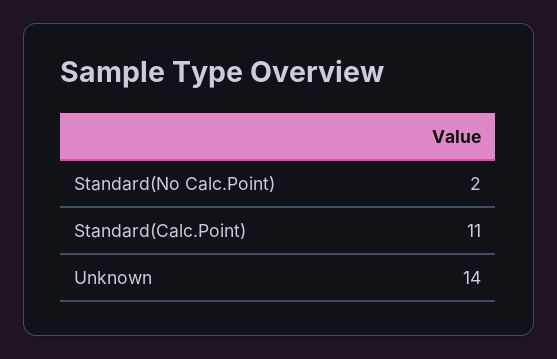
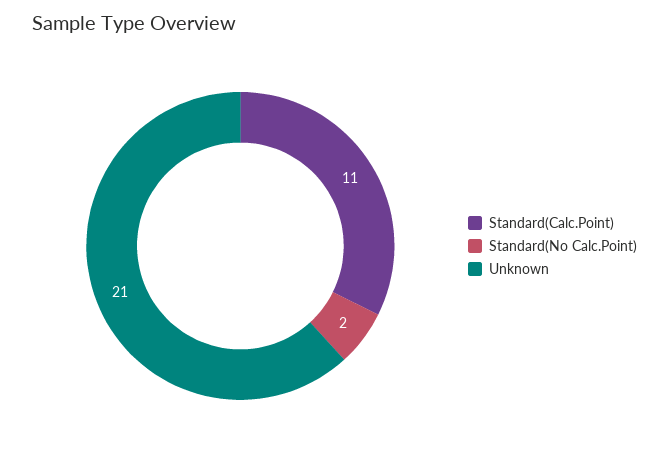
Unknown: 14 -> 21

